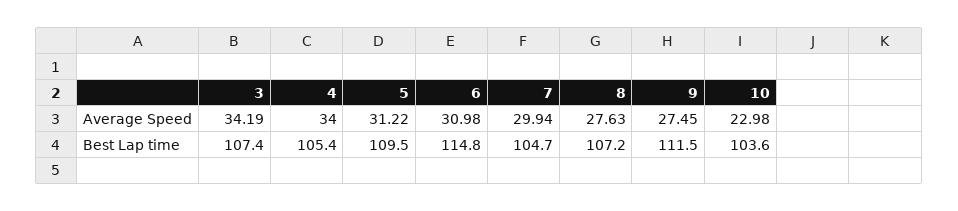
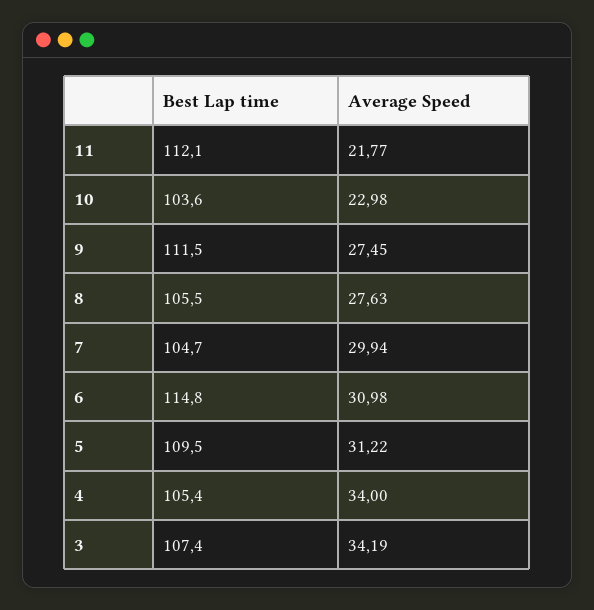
8, Best Lap time: 107.2 -> 105.5
11, Best Lap time: none -> 112.1
11, Average Speed: none -> 21.77

